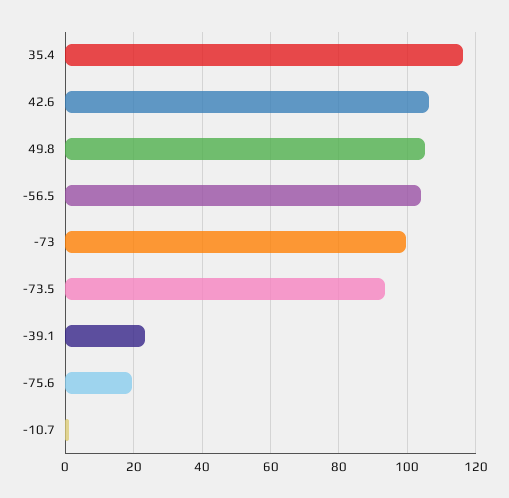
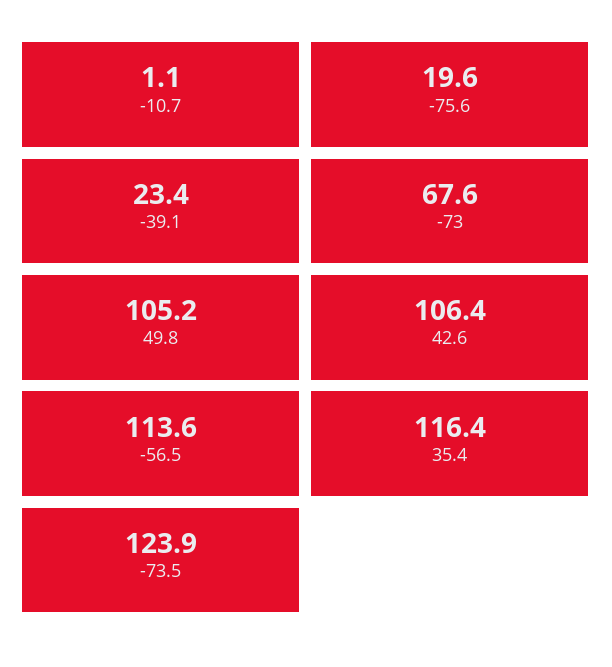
-56.5: 104 -> 113.6
-73: 100 -> 67.6
-73.5: 94 -> 123.9

